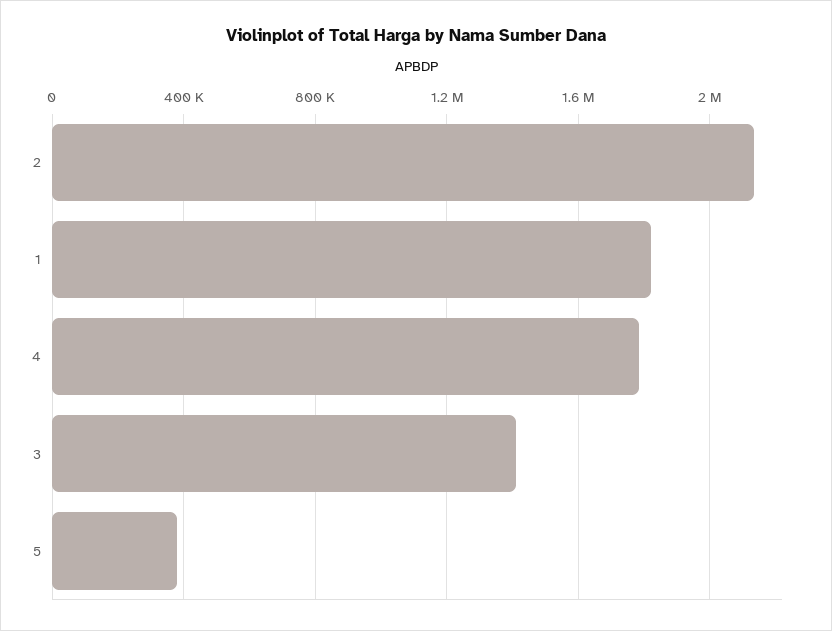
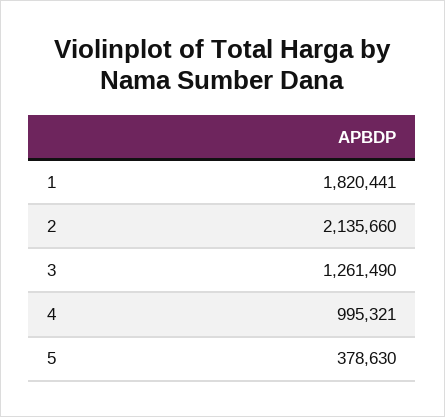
4: 1800000 -> 995321
3: 1400000 -> 1261490

